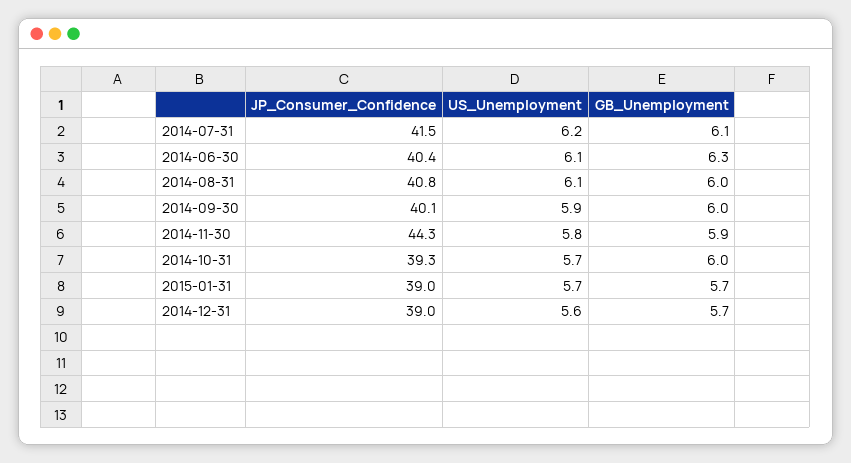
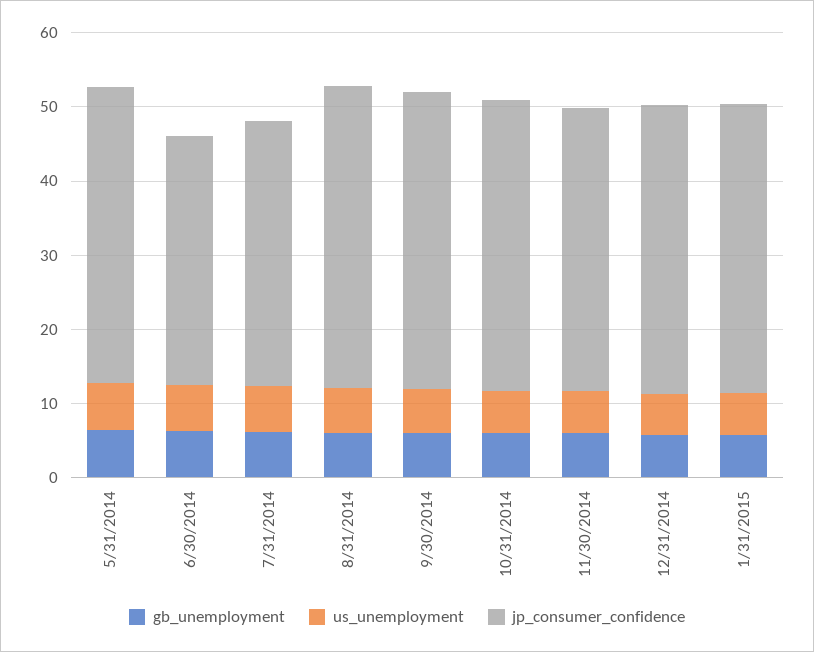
JP_Consumer_Confidence, 2014-07-31: 41.5 -> 36
JP_Consumer_Confidence, 2014-06-30: 40.4 -> 34
JP_Consumer_Confidence, 2014-11-30: 44.3 -> 38
GB_Unemployment, 5/31/2014: none -> 6
US_Unemployment, 5/31/2014: none -> 6
JP_Consumer_Confidence, 5/31/2014: none -> 40

